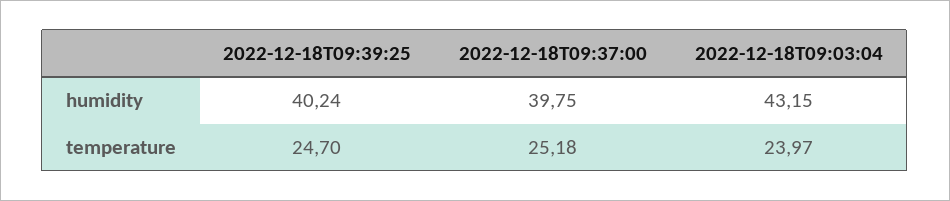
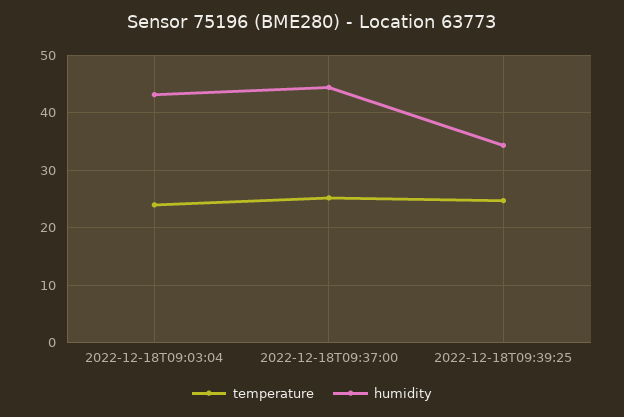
humidity, 2022-12-18T09:39:25: 40.24 -> 34
humidity, 2022-12-18T09:37:00: 39.75 -> 44

